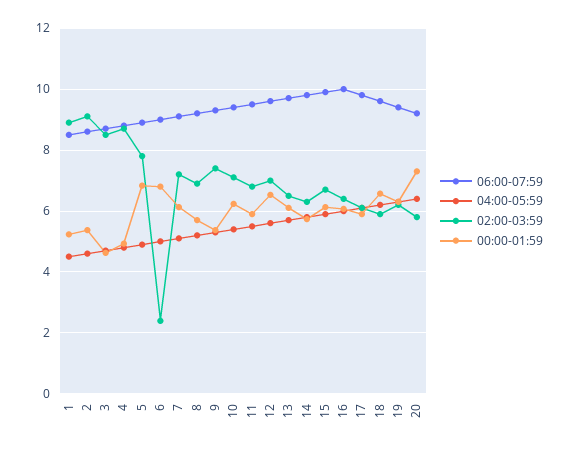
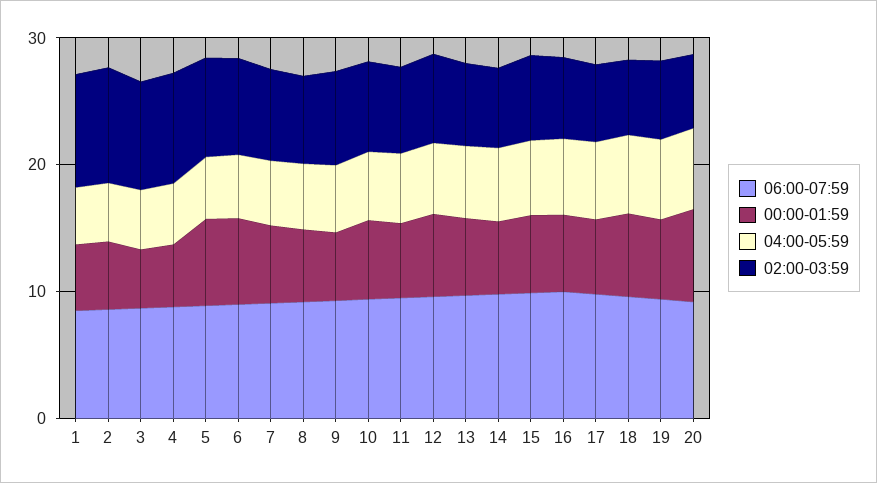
02:00-03:59, 6: 2.4 -> 8

